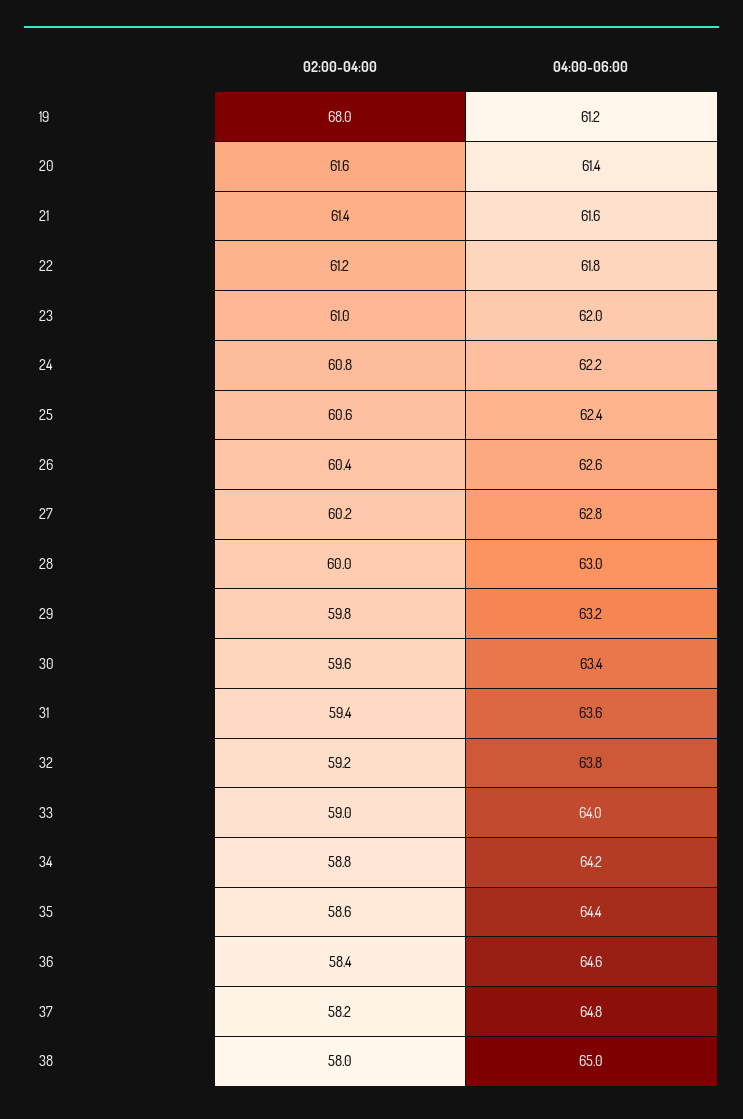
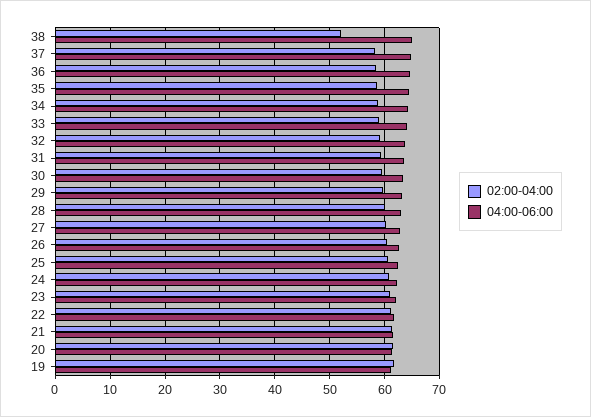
02:00-04:00, 19: 68 -> 62
02:00-04:00, 38: 58 -> 52

